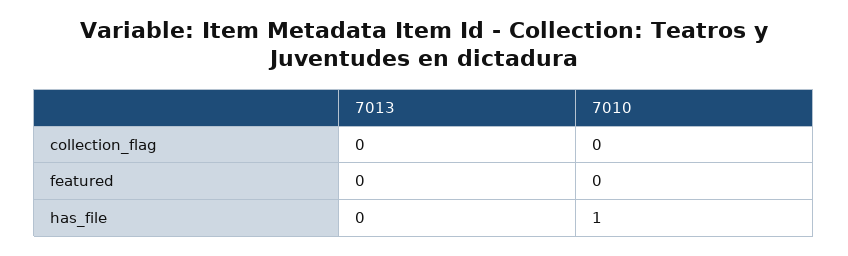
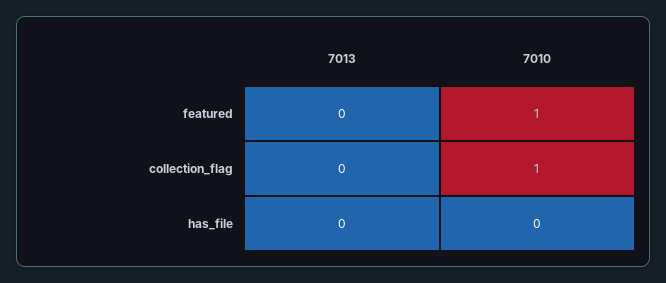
7010, collection_flag: 0 -> 1
7010, featured: 0 -> 1
7010, has_file: 1 -> 0

